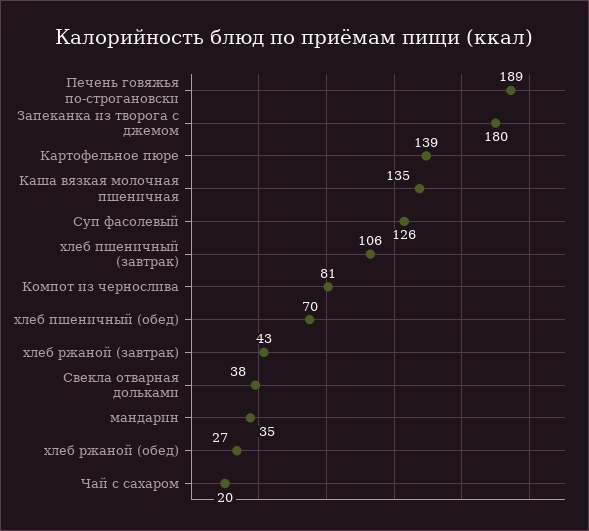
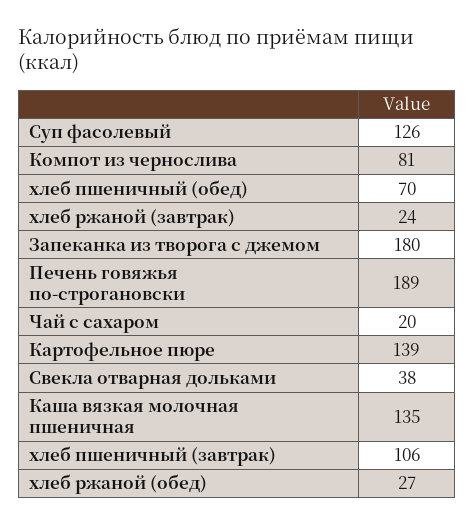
хлеб ржаной (завтрак): 43 -> 24
мандарин: 35 -> none

